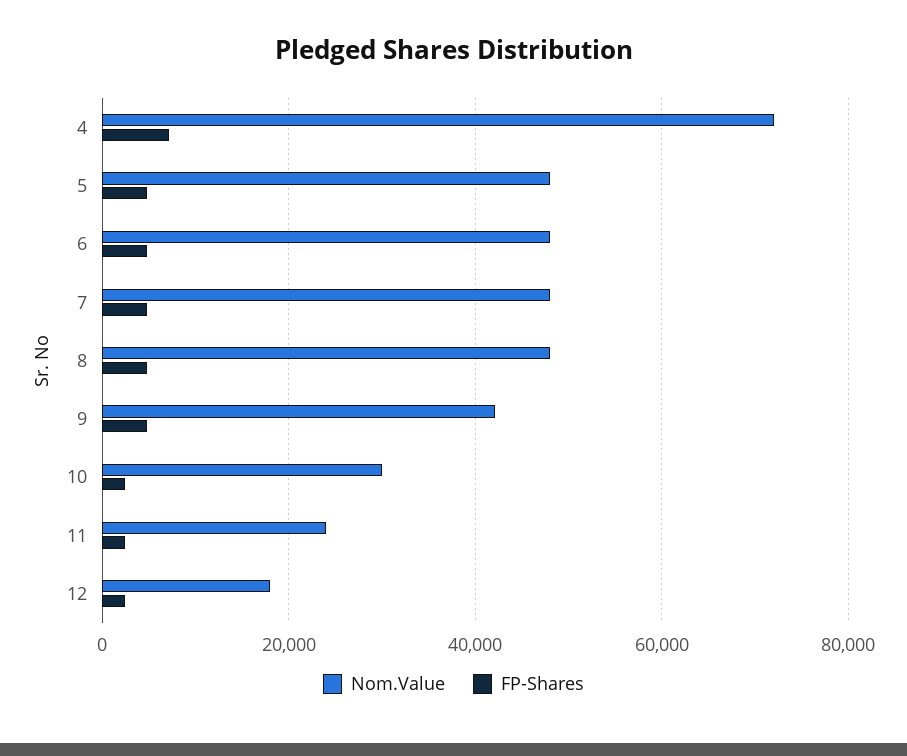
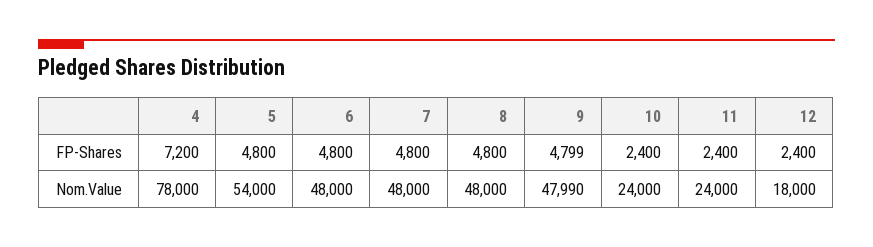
Nom.Value, 4: 72000 -> 78000
Nom.Value, 5: 48000 -> 54000
Nom.Value, 9: 42000 -> 47990
Nom.Value, 10: 30000 -> 24000

